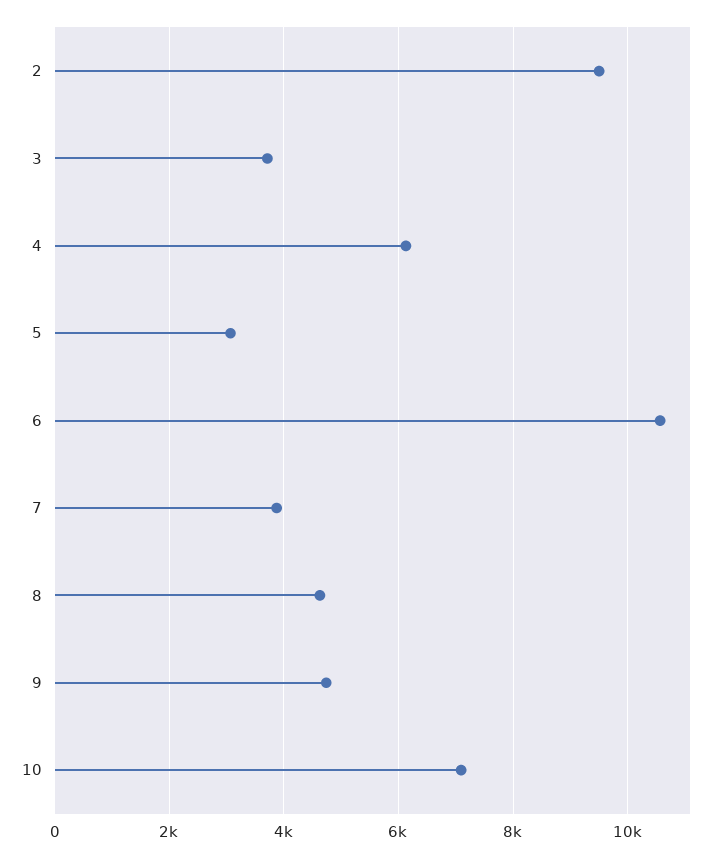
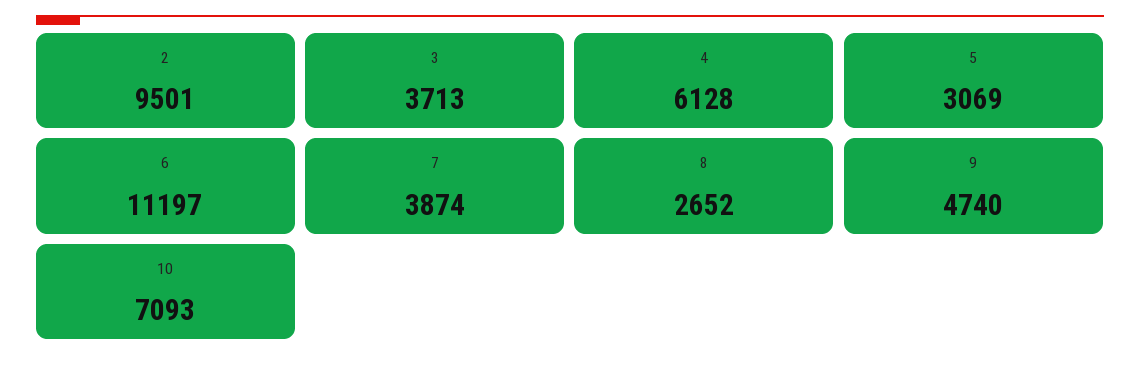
6: 10600 -> 11197
8: 4600 -> 2652

